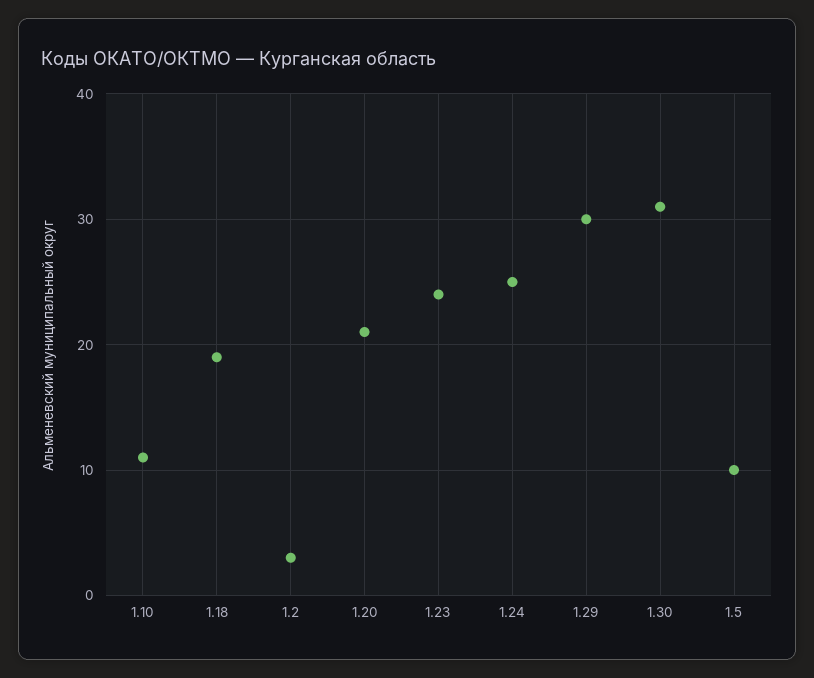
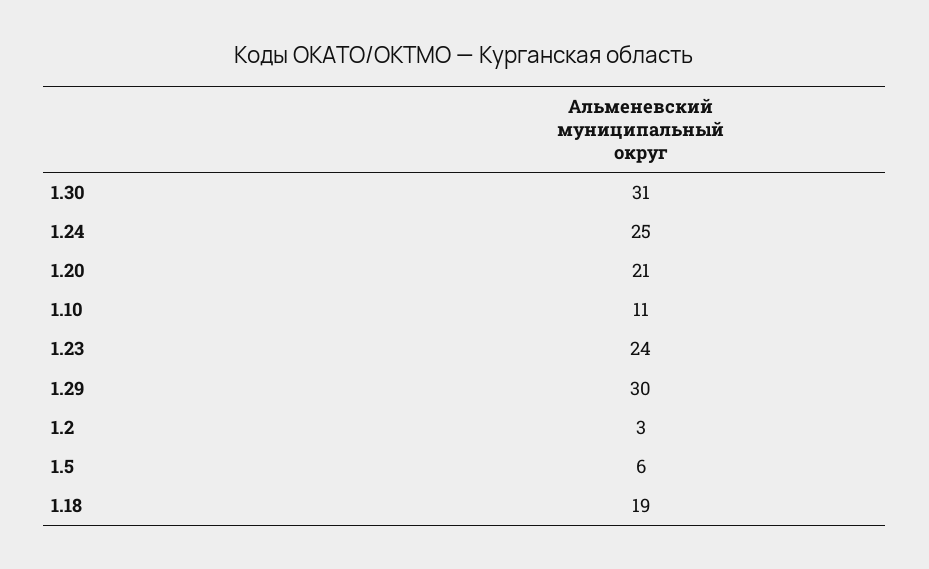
1.5: 10 -> 6

